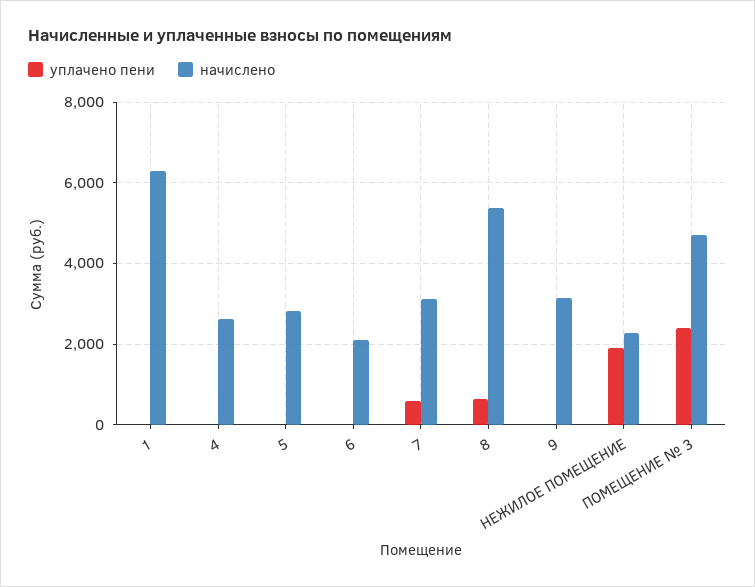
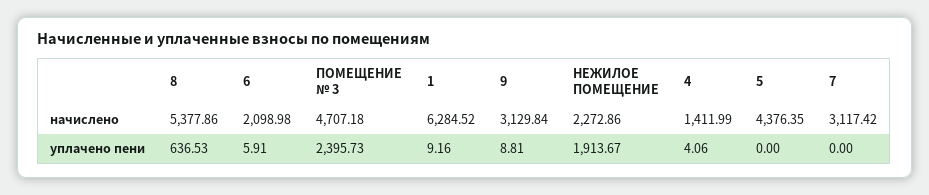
начислено, 4: 2600 -> 1411.99
начислено, 5: 2800 -> 4376.35
уплачено пени, 7: 600 -> 0

